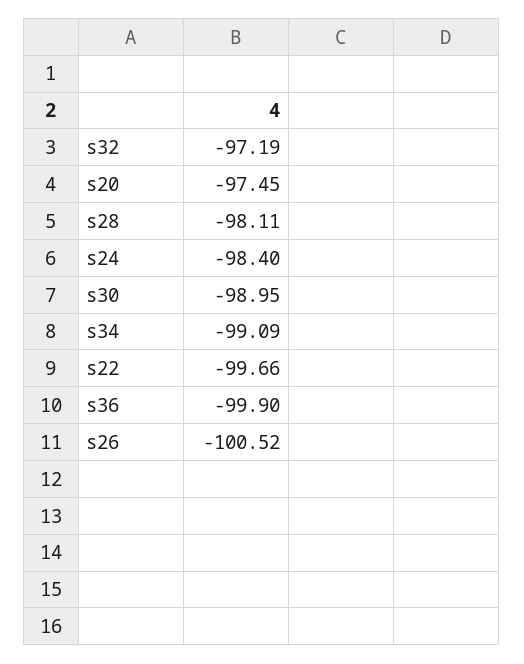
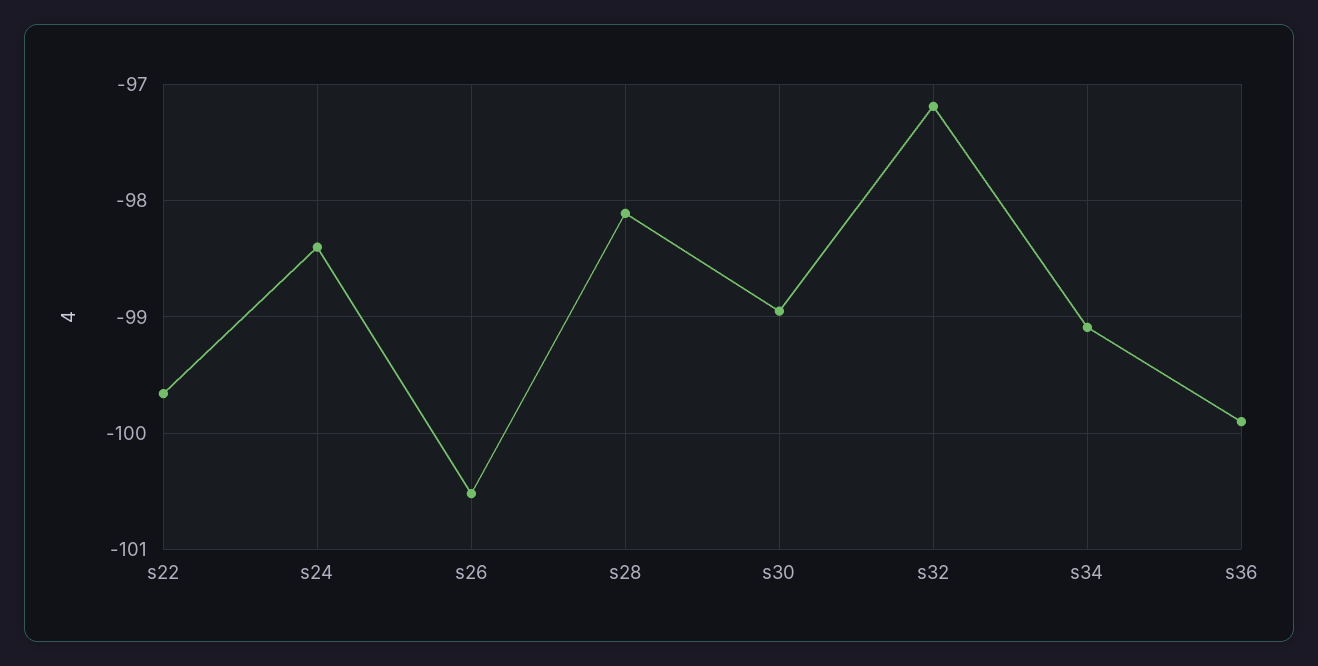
s20: -97.45 -> none

